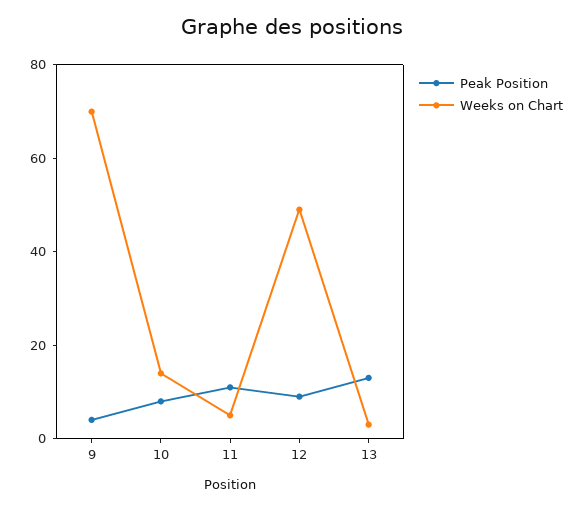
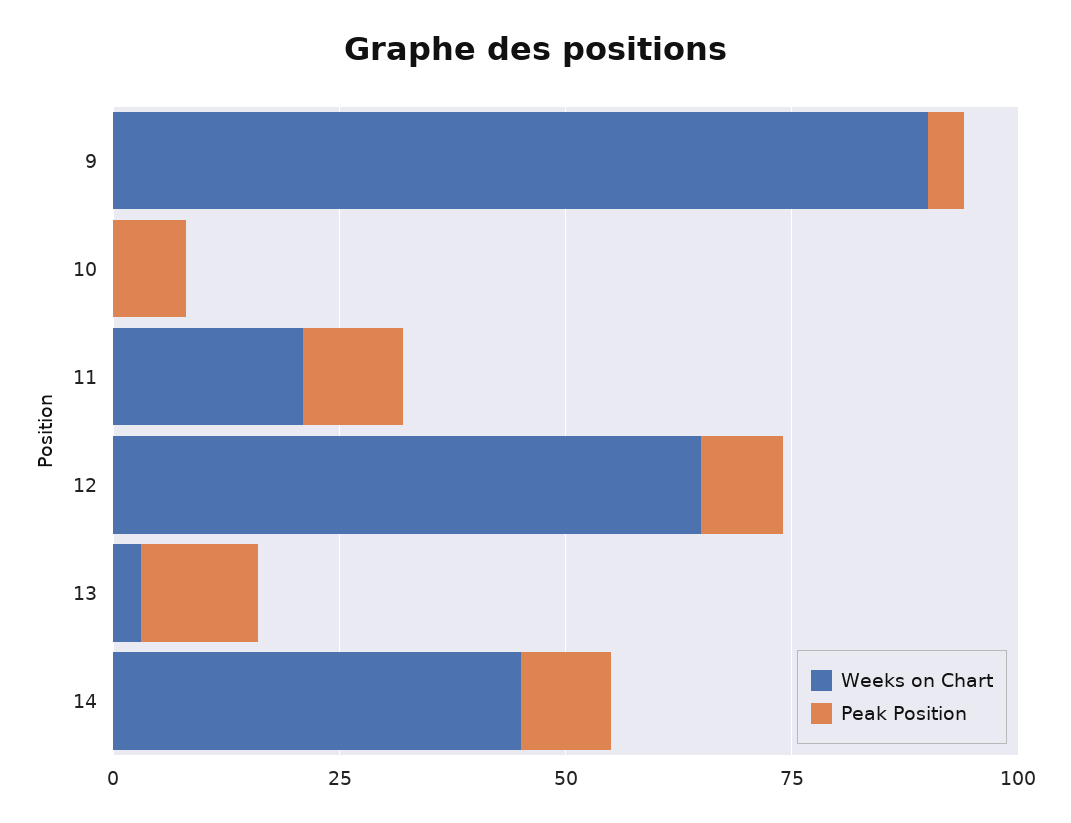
Weeks on Chart, 9: 70 -> 90
Weeks on Chart, 10: 15 -> 0
Weeks on Chart, 11: 5 -> 20
Weeks on Chart, 12: 50 -> 65
Weeks on Chart, 14: none -> 45
Peak Position, 14: none -> 10

